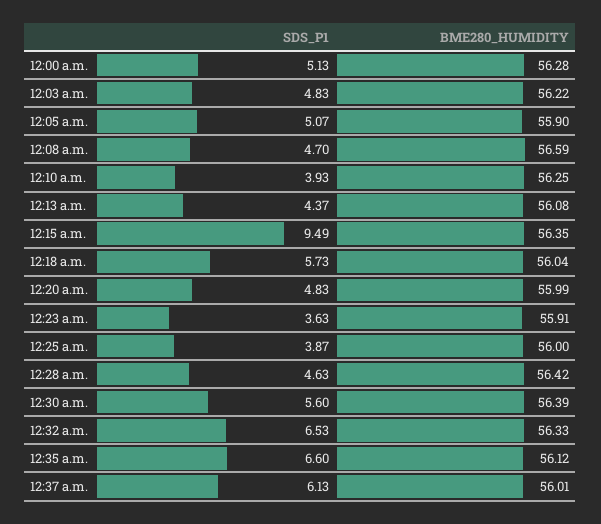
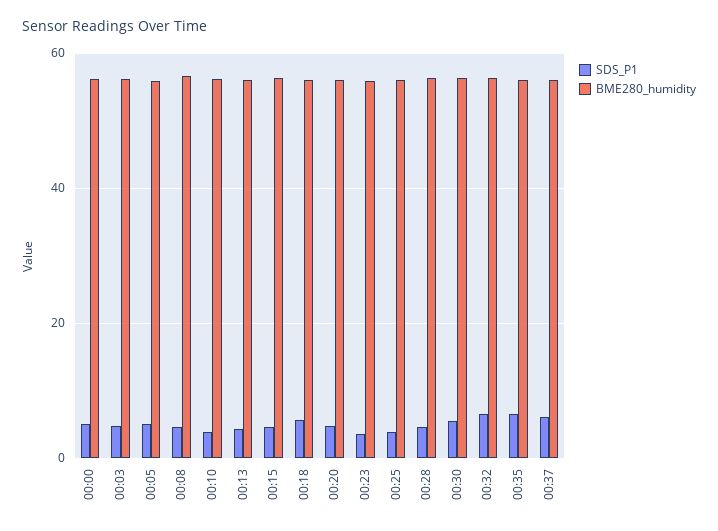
SDS_P1, 12:15 a.m.: 9.49 -> 4

